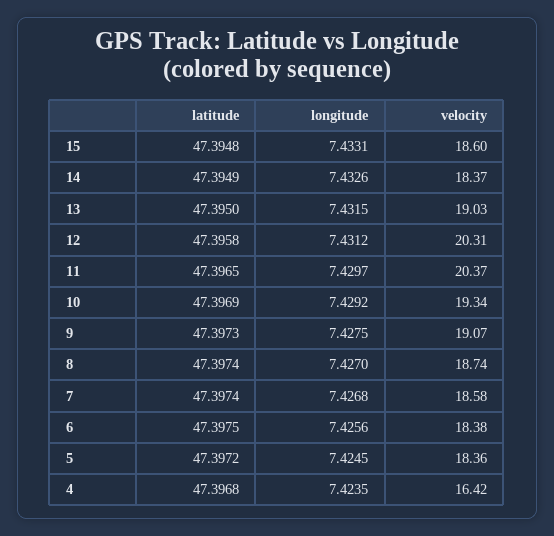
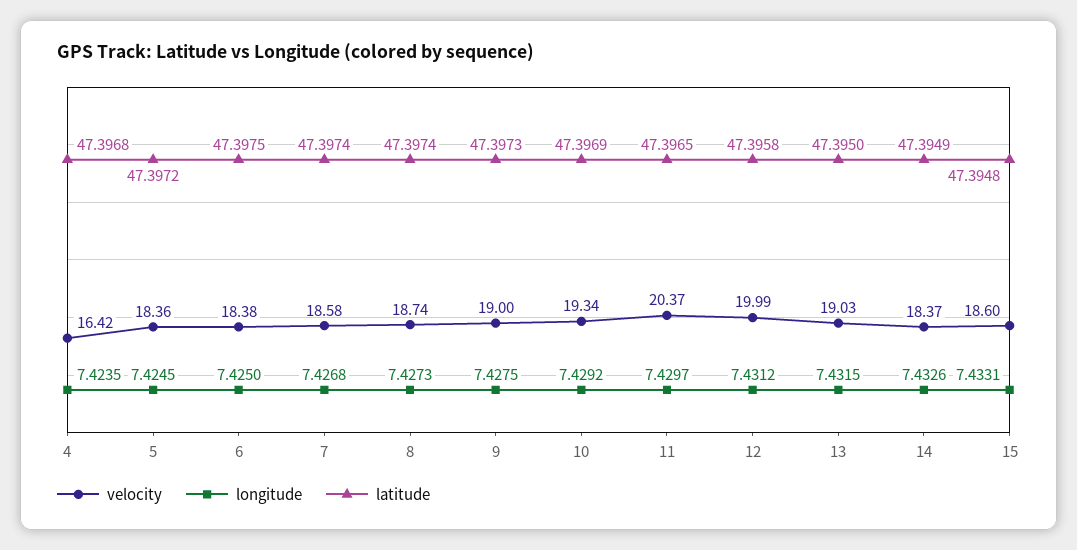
velocity, 12: 20.31 -> 19.99
velocity, 9: 19.07 -> 19
longitude, 8: 7.427 -> 7.4273
longitude, 6: 7.4256 -> 7.425

